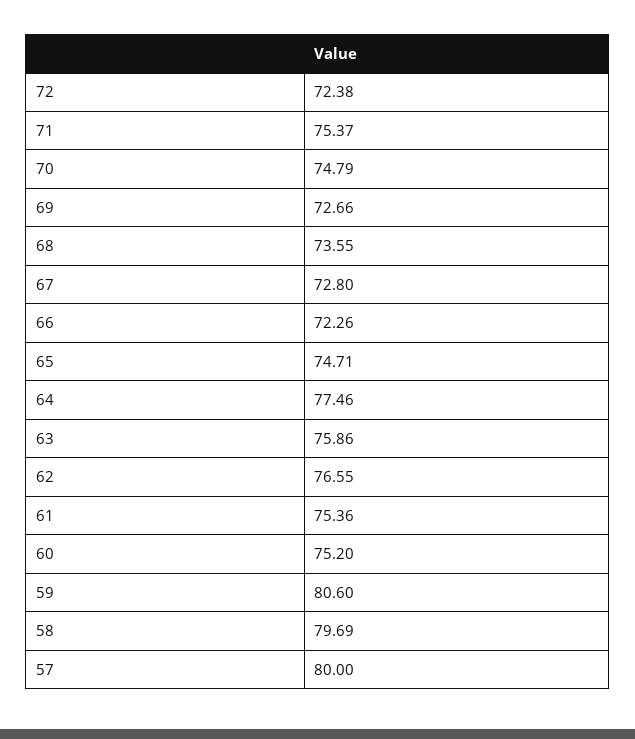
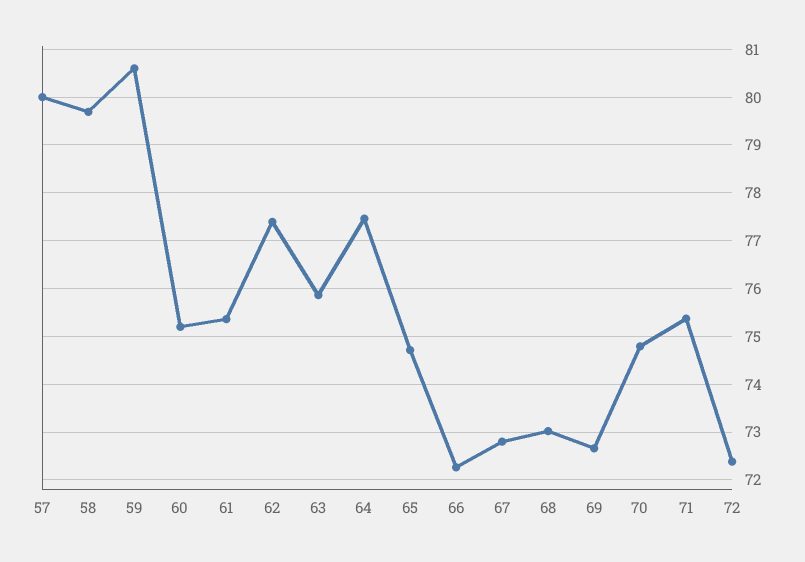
68: 73.55 -> 73
62: 76.55 -> 77.4

